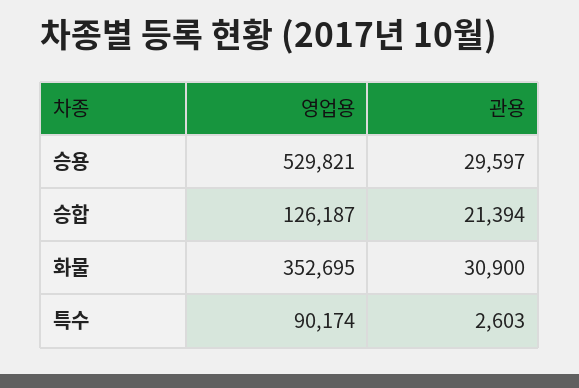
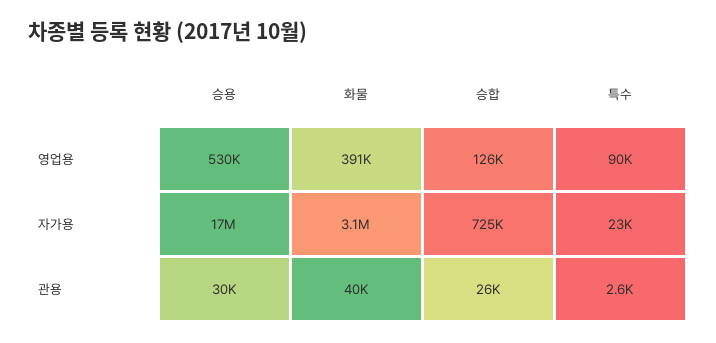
관용, 승합: 21394 -> 26000
영업용, 화물: 352695 -> 391000
관용, 화물: 30900 -> 40000
자가용, 승용: none -> 17000000
자가용, 화물: none -> 3100000
자가용, 승합: none -> 725000
자가용, 특수: none -> 23000

